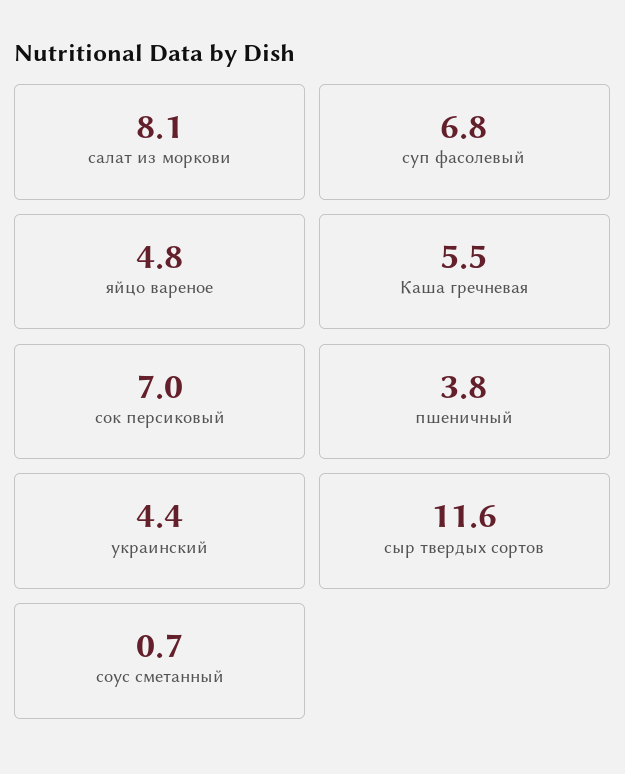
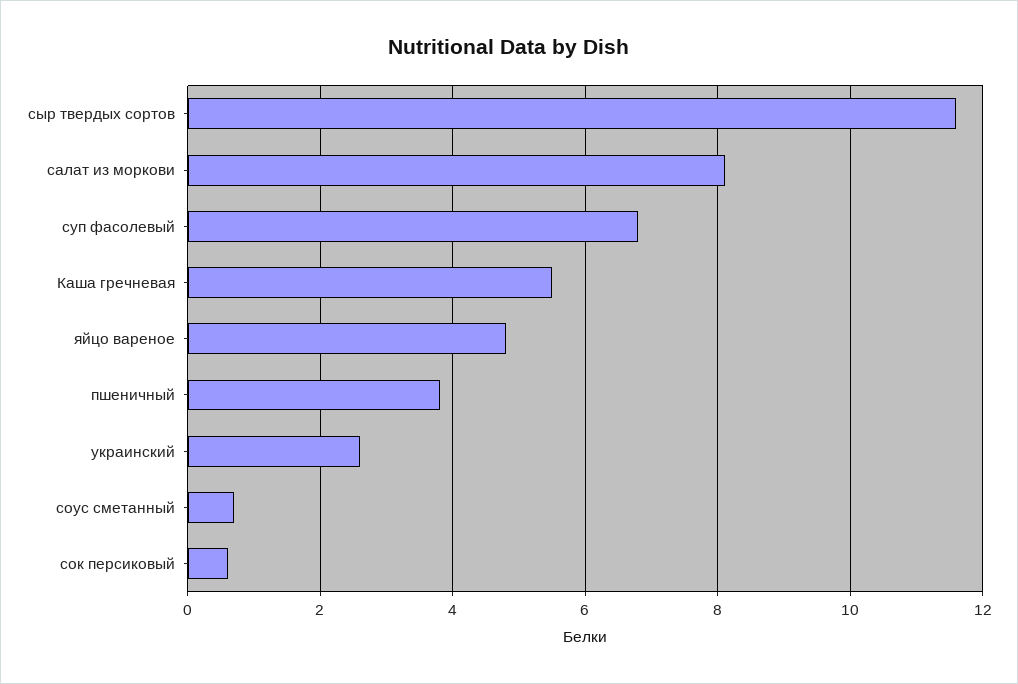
сок персиковый: 7 -> 0.5
украинский: 4.4 -> 2.5

